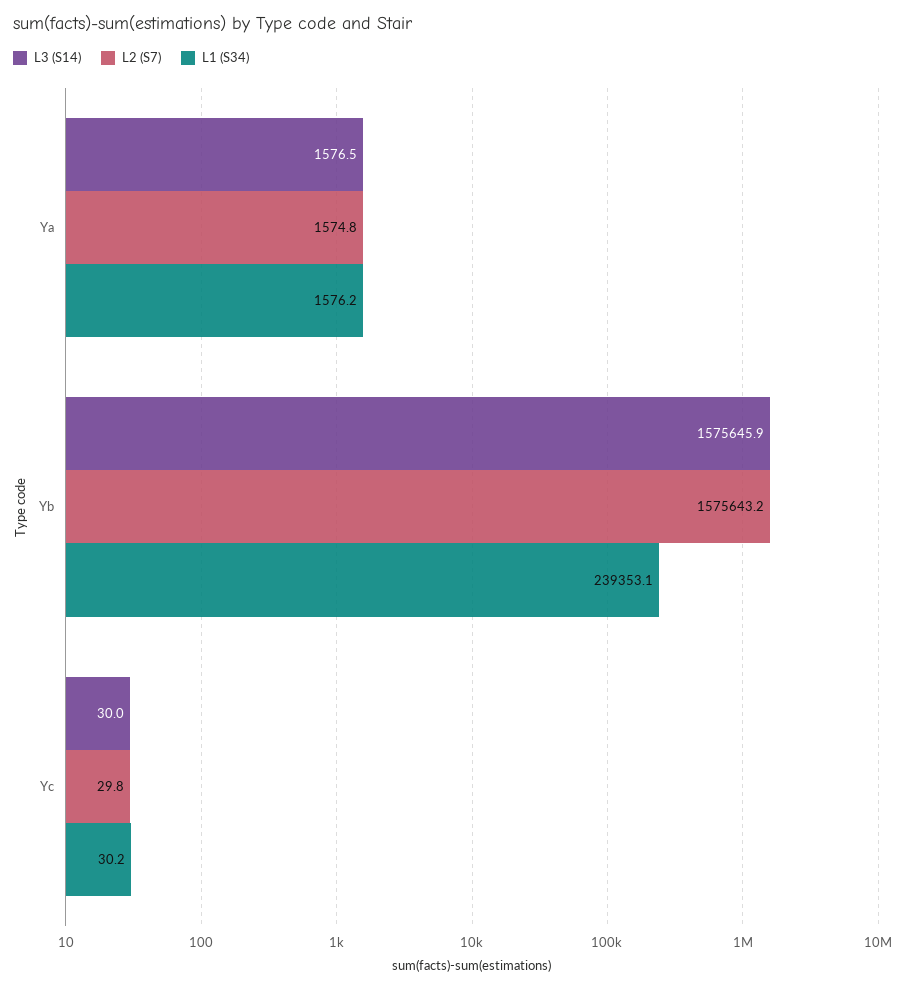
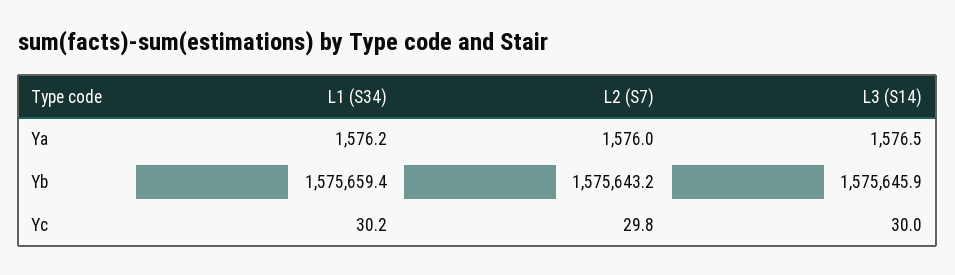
L2 (S7), Ya: 1574.8 -> 1576
L1 (S34), Yb: 239353.1 -> 1575659.4

